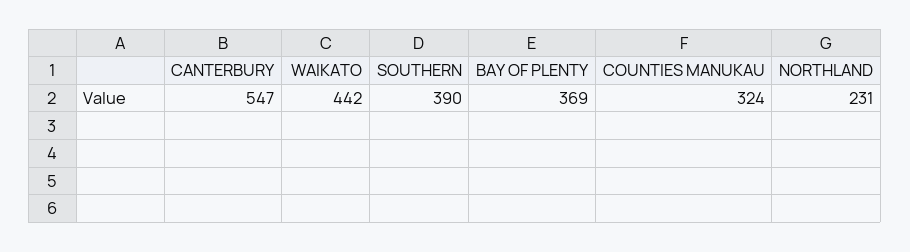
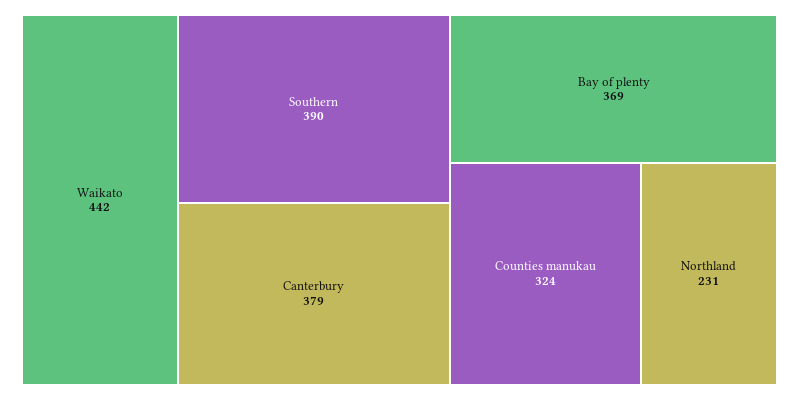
CANTERBURY: 547 -> 379

